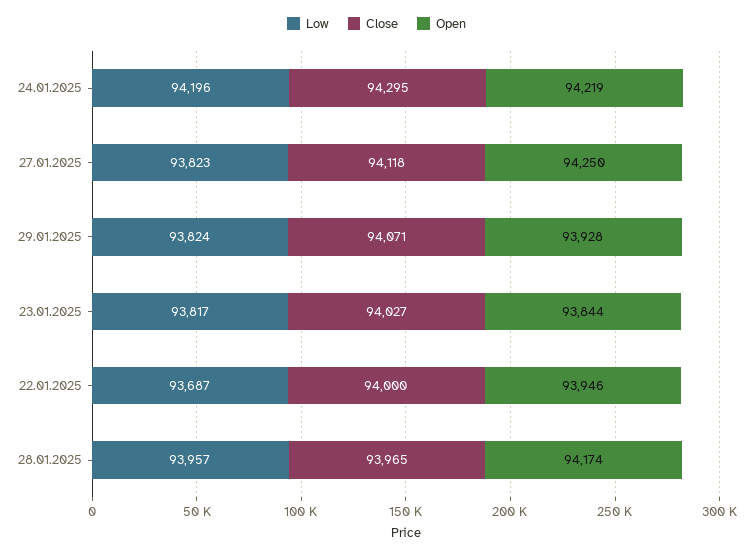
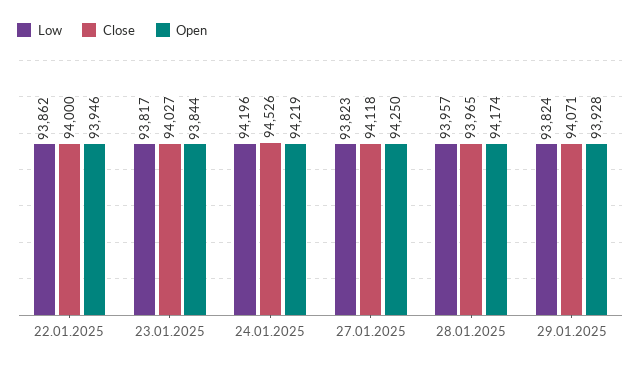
Close, 24.01.2025: 94295 -> 94526
Low, 22.01.2025: 93687 -> 93862

